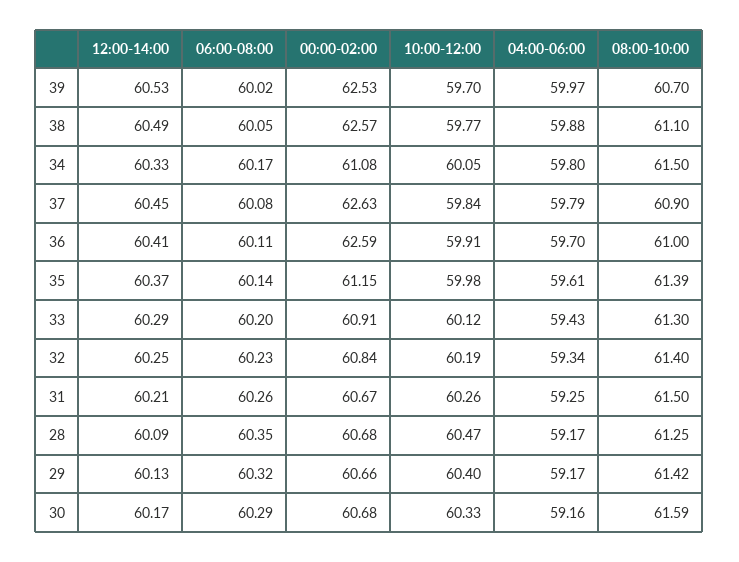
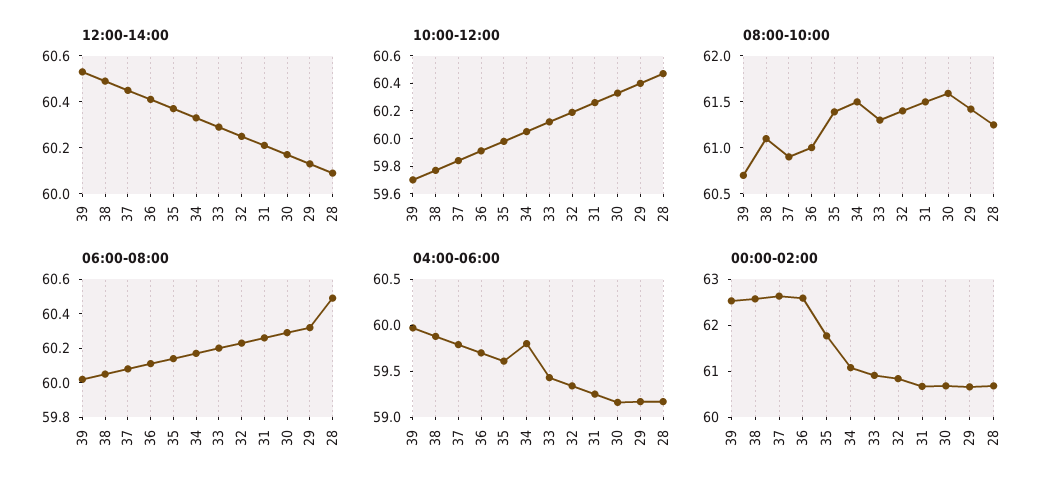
00:00-02:00, 35: 61.15 -> 61.8
06:00-08:00, 28: 60.35 -> 60.5

